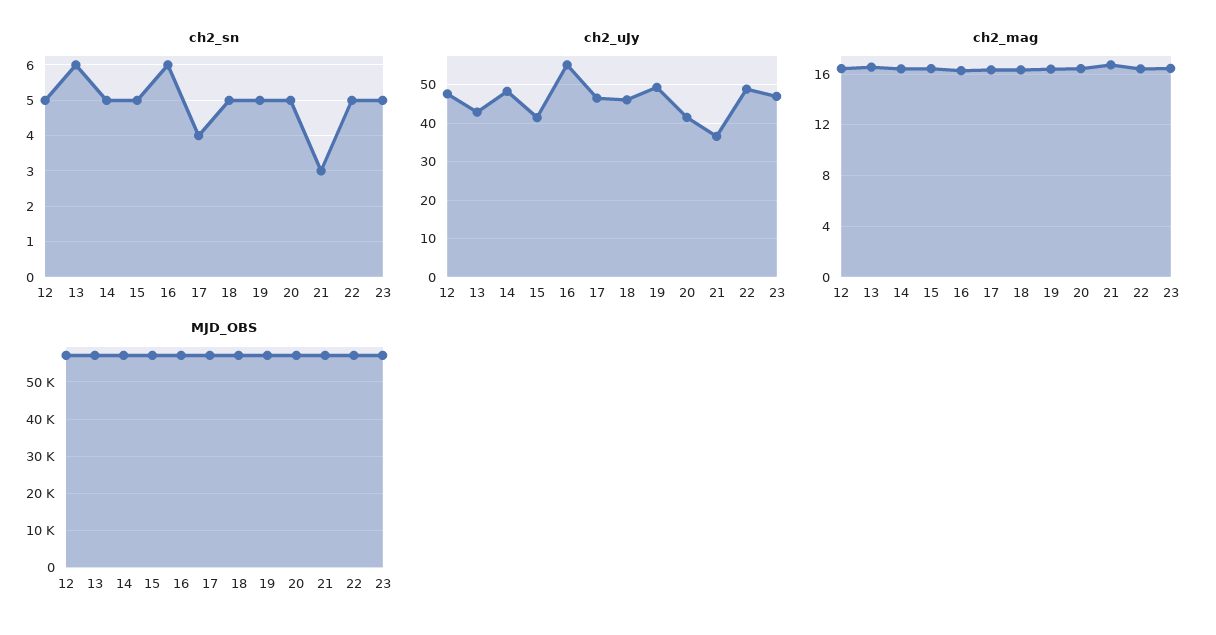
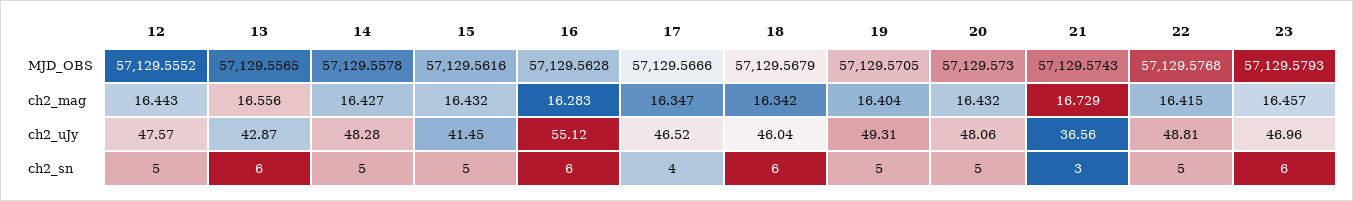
ch2_sn, 18: 5 -> 6
ch2_sn, 23: 5 -> 6
ch2_uJy, 20: 42 -> 48.06

